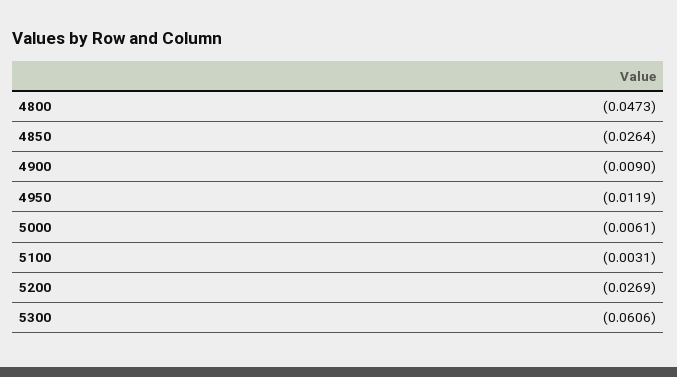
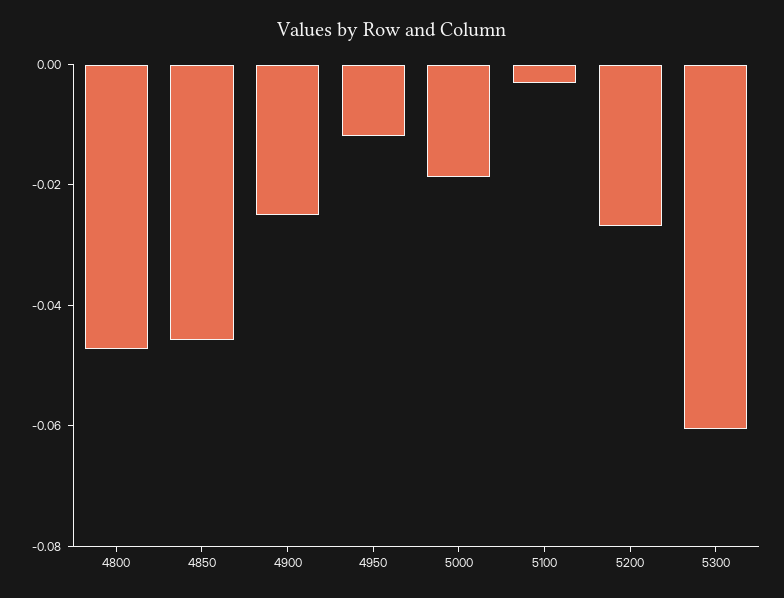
4850: -0.0264 -> -0.045
4900: -0.009 -> -0.025
5000: -0.0061 -> -0.02

